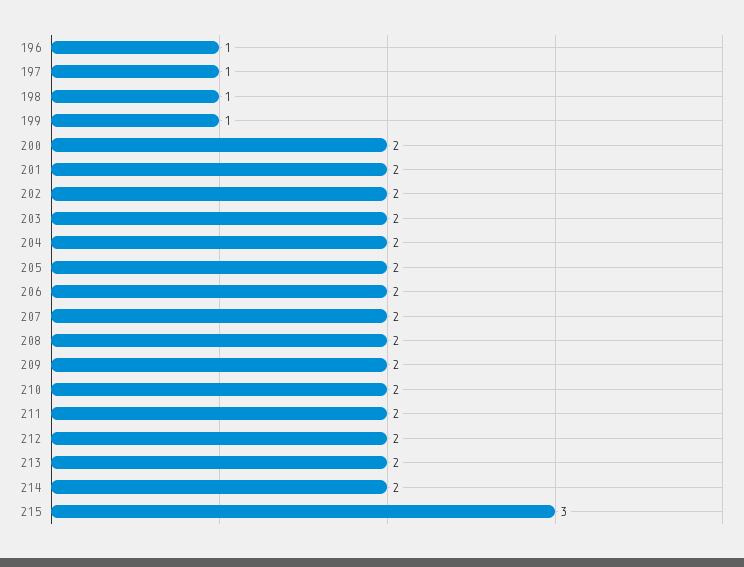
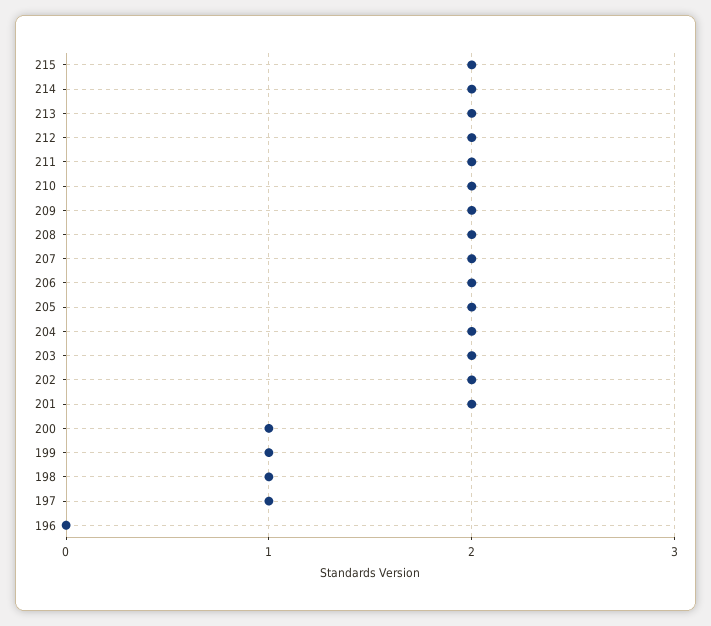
196: 1 -> 0
200: 2 -> 1
215: 3 -> 2

